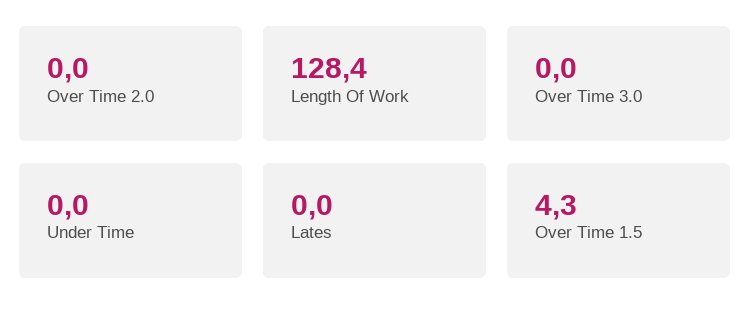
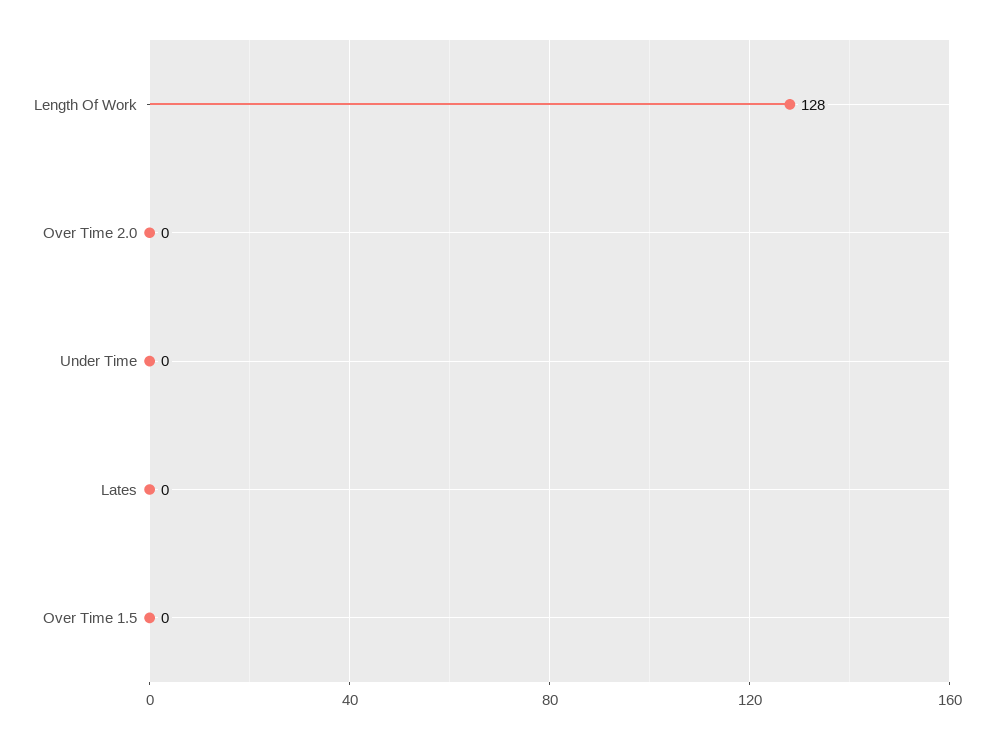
Over Time 3.0: 0 -> none
Over Time 1.5: 4.3 -> 0

